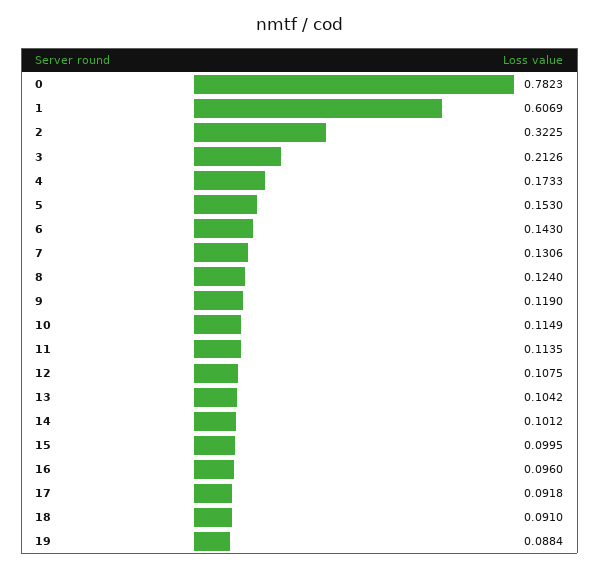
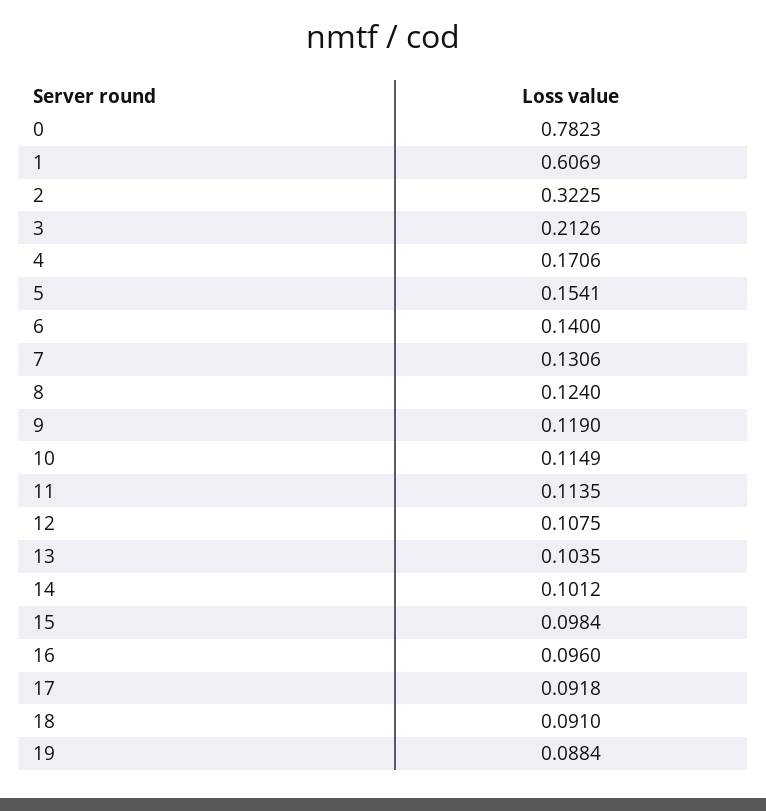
4: 0.1733 -> 0.1706
5: 0.153 -> 0.1541
6: 0.143 -> 0.14
13: 0.1042 -> 0.1035
15: 0.0995 -> 0.0984

